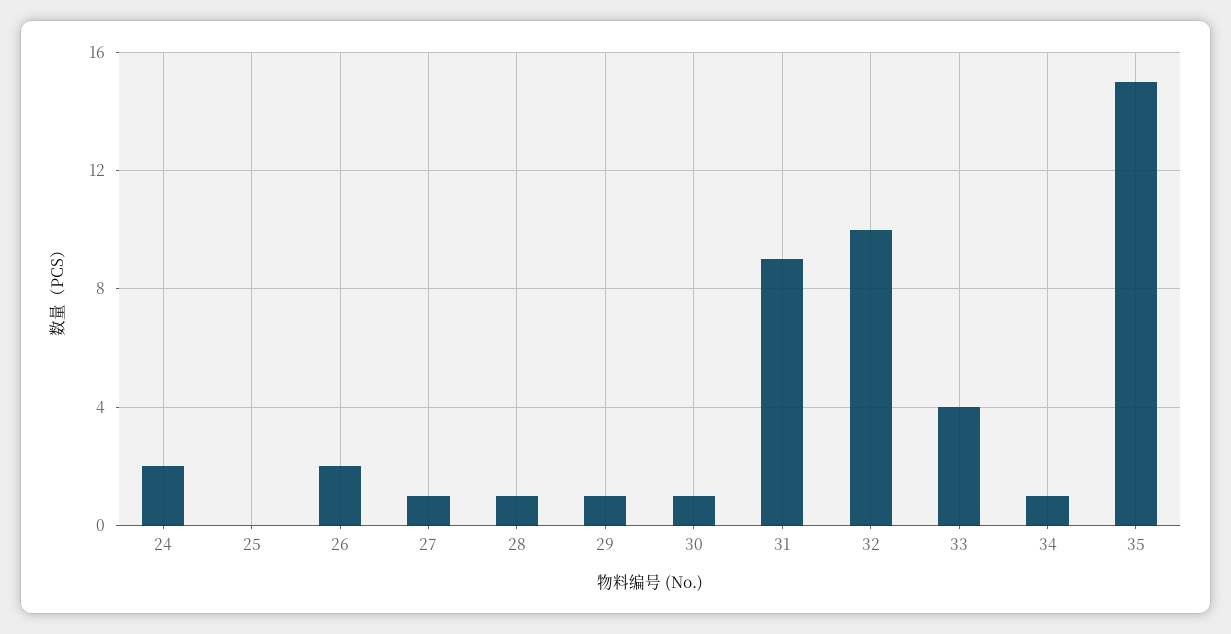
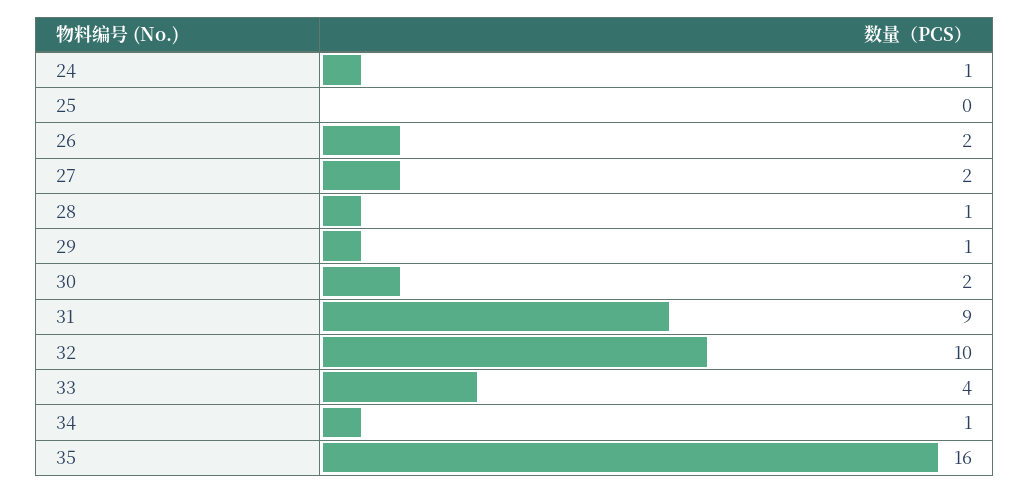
24: 2 -> 1
27: 1 -> 2
30: 1 -> 2
35: 15 -> 16

